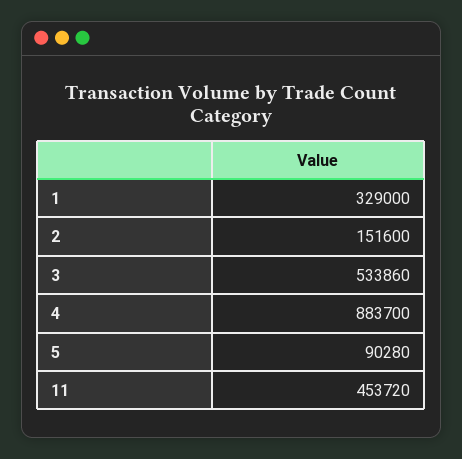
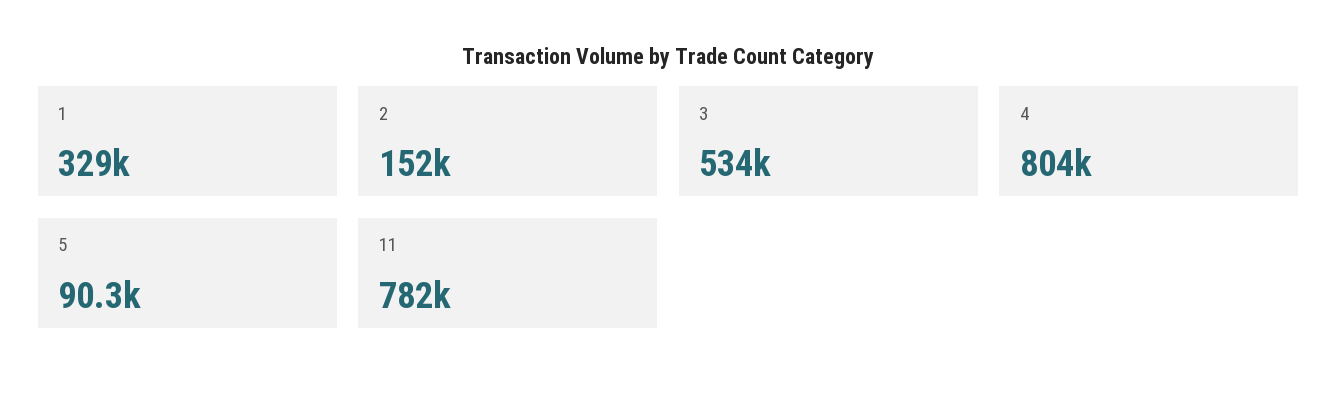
4: 883700 -> 804000
11: 453720 -> 782000

